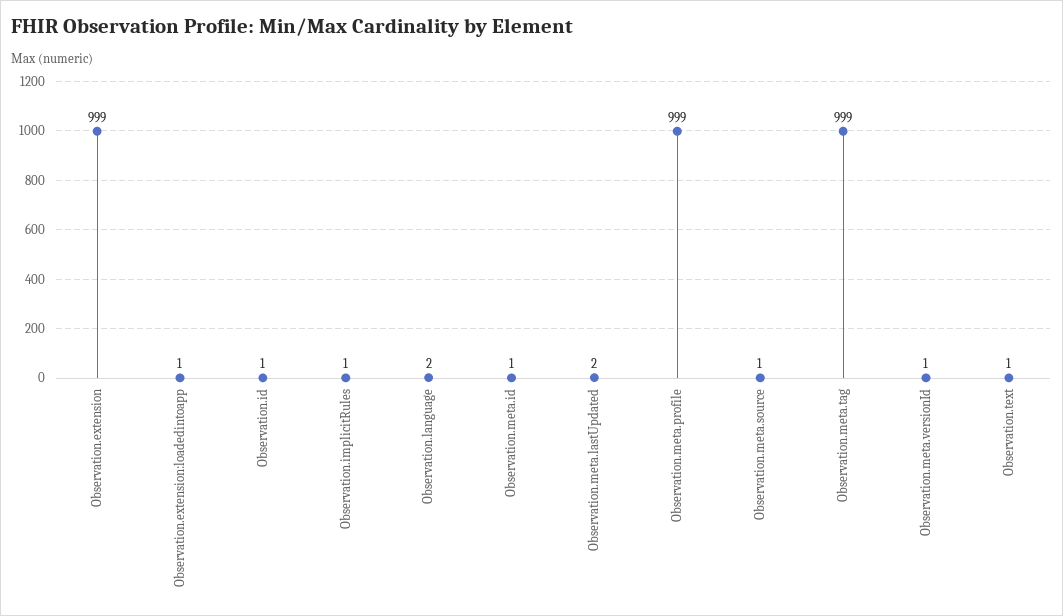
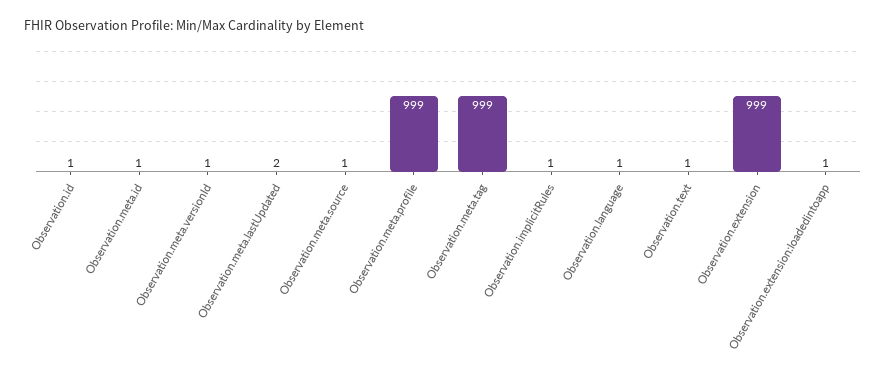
Observation.language: 2 -> 1

